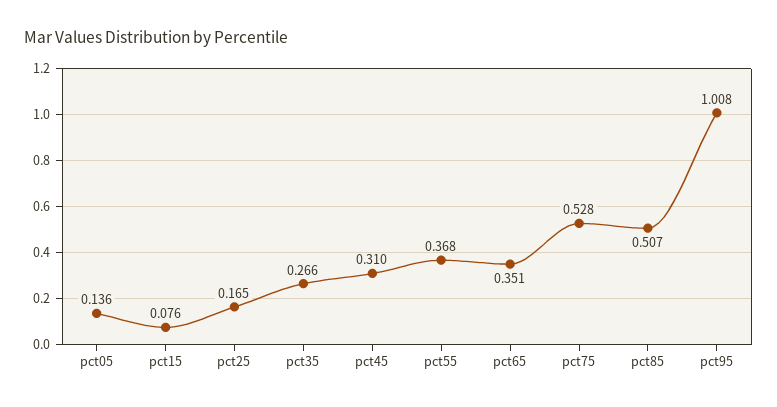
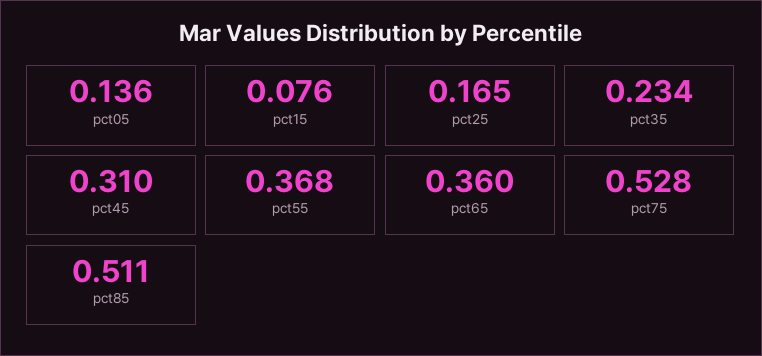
pct35: 0.266 -> 0.234
pct65: 0.351 -> 0.36
pct85: 0.507 -> 0.511
pct95: 1.008 -> none

